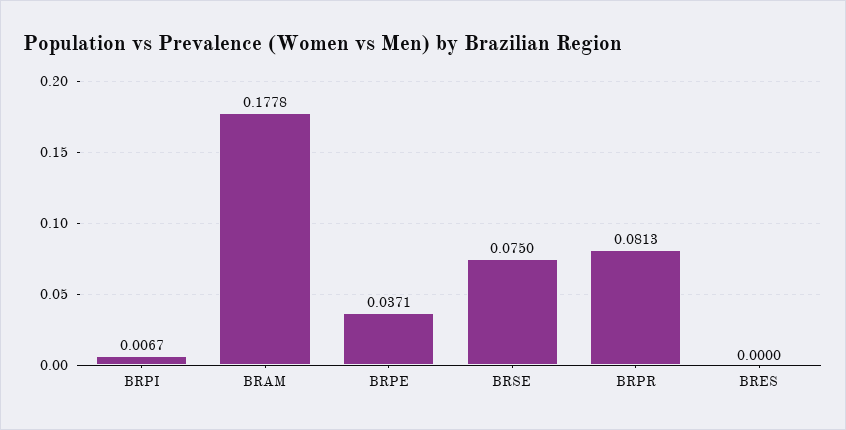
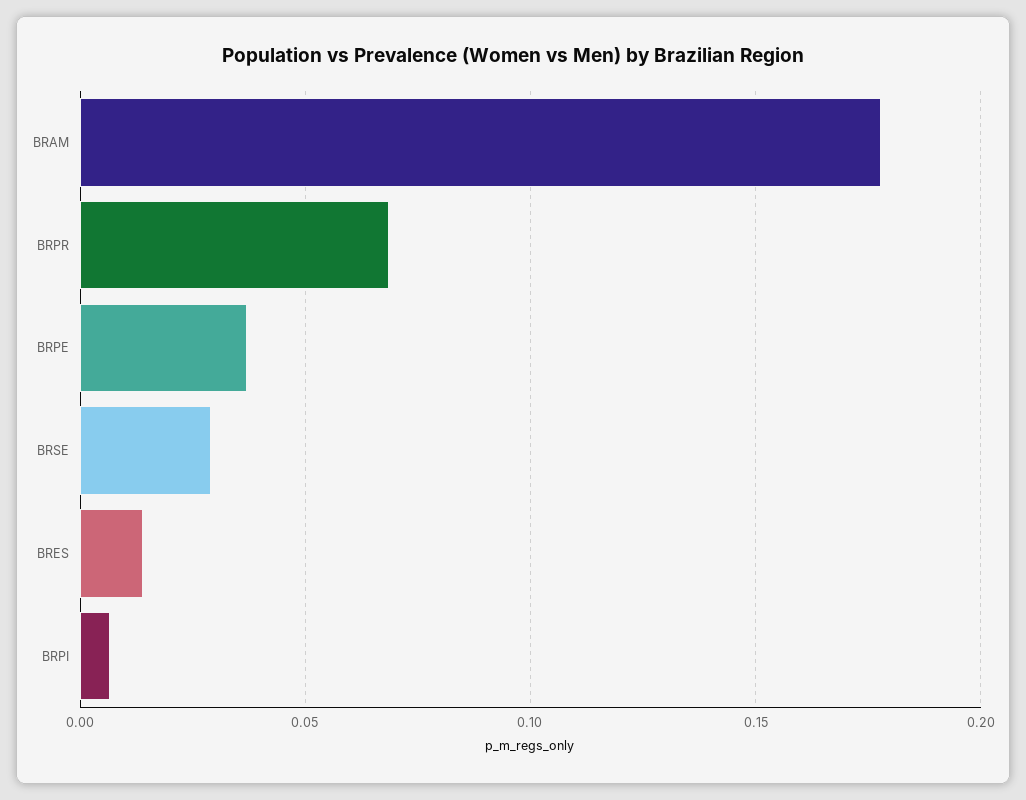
BRSE: 0.075 -> 0.03
BRPR: 0.0813 -> 0.07
BRES: 0 -> 0.015

